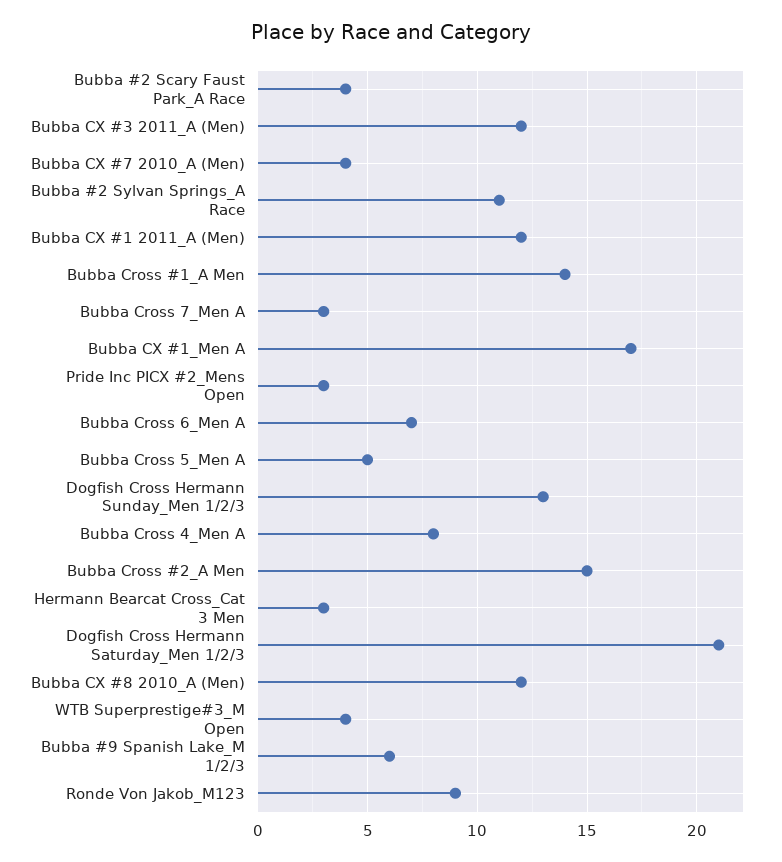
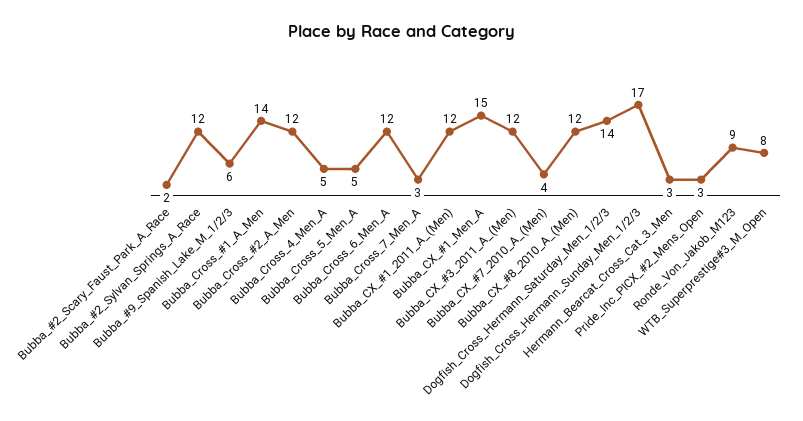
Bubba #2 Scary Faust Park_A Race: 4 -> 2
Bubba #2 Sylvan Springs_A Race: 11 -> 12
Bubba CX #1_Men A: 17 -> 15
Bubba Cross 6_Men A: 7 -> 12
Dogfish Cross Hermann Sunday_Men 1/2/3: 13 -> 17
Bubba Cross 4_Men A: 8 -> 5
Bubba Cross #2_A Men: 15 -> 12
Dogfish Cross Hermann Saturday_Men 1/2/3: 21 -> 14
WTB Superprestige#3_M Open: 4 -> 8

